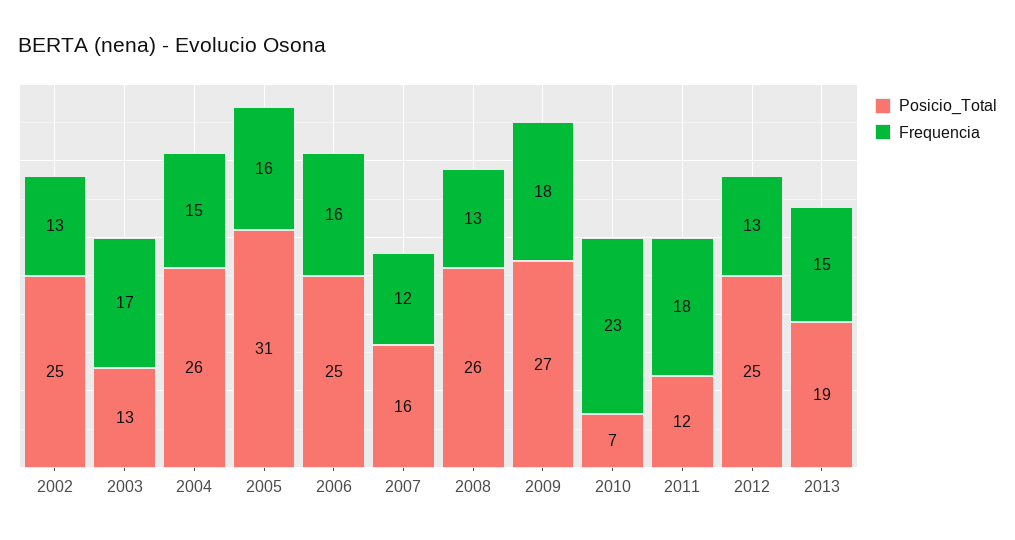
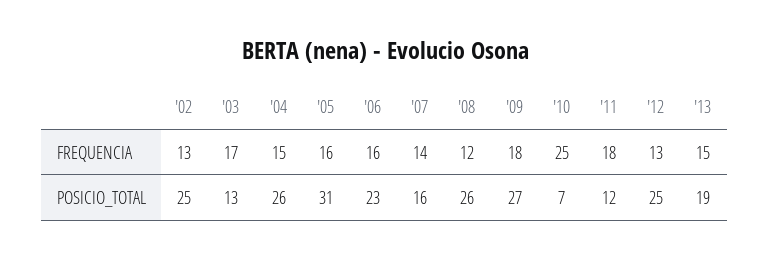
Posicio_Total, 2006: 25 -> 23
Frequencia, 2007: 12 -> 14
Frequencia, 2008: 13 -> 12
Frequencia, 2010: 23 -> 25

